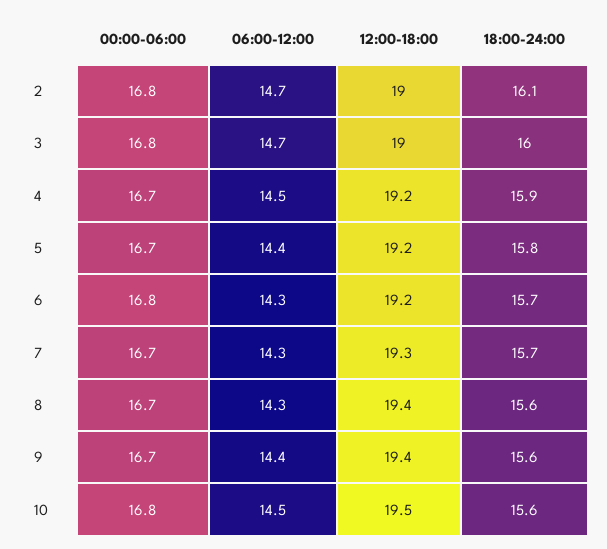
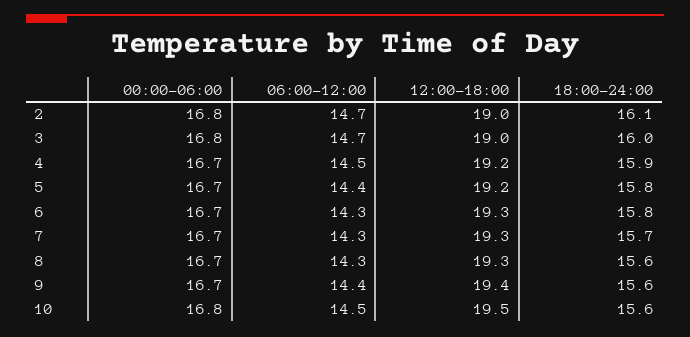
00:00-06:00, 6: 16.8 -> 16.7
12:00-18:00, 6: 19.2 -> 19.3
18:00-24:00, 6: 15.7 -> 15.8
12:00-18:00, 8: 19.4 -> 19.3

